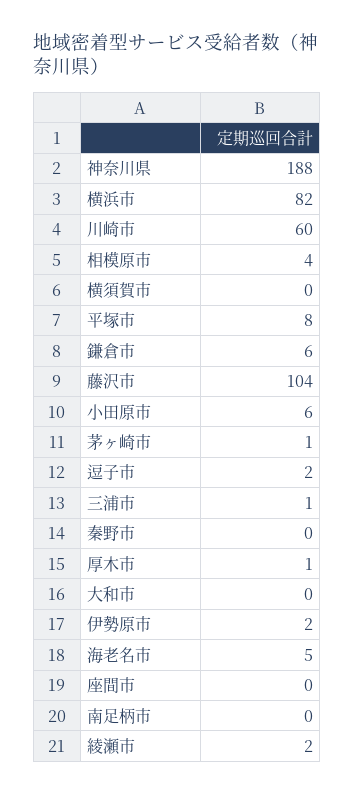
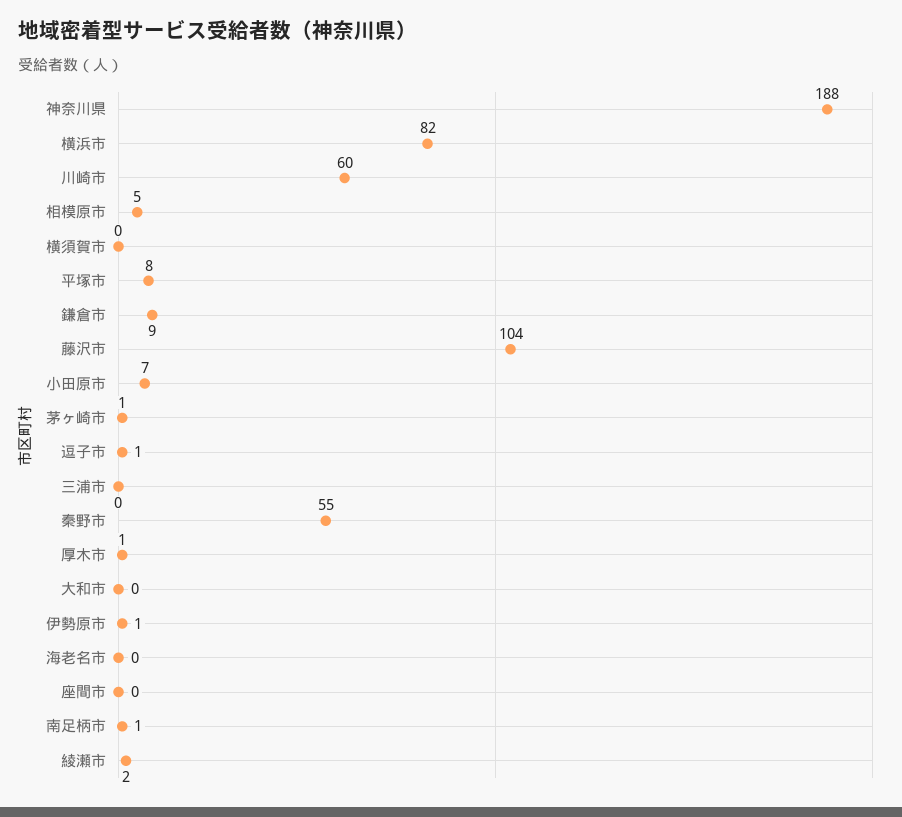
相模原市: 4 -> 5
鎌倉市: 6 -> 9
小田原市: 6 -> 7
逗子市: 2 -> 1
三浦市: 1 -> 0
秦野市: 0 -> 55
伊勢原市: 2 -> 1
海老名市: 5 -> 0
南足柄市: 0 -> 1

